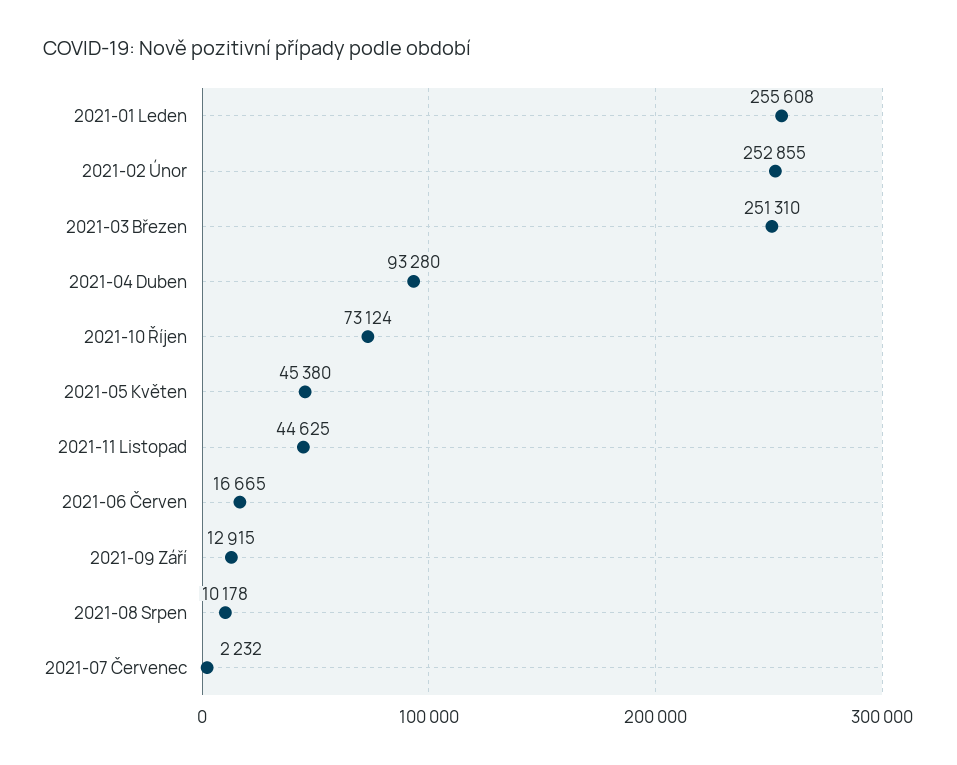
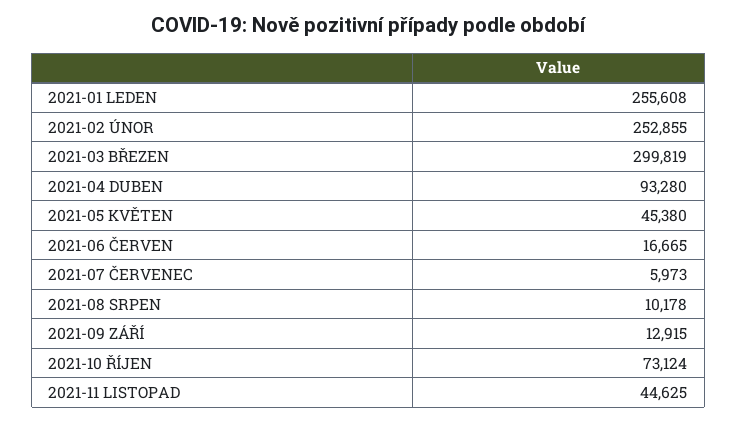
2021-03 Březen: 251310 -> 299819
2021-07 Červenec: 2232 -> 5973

